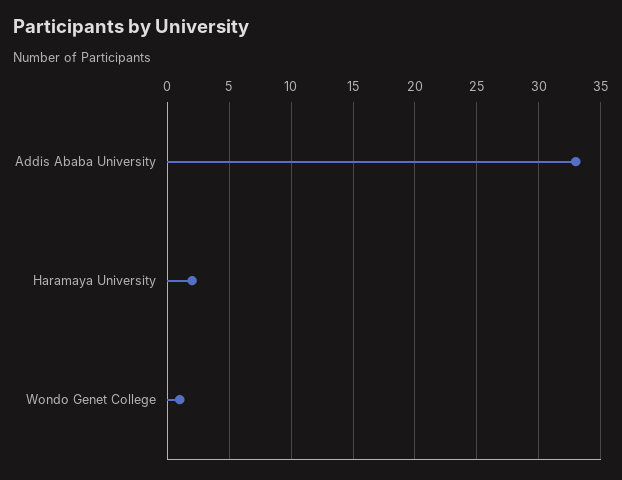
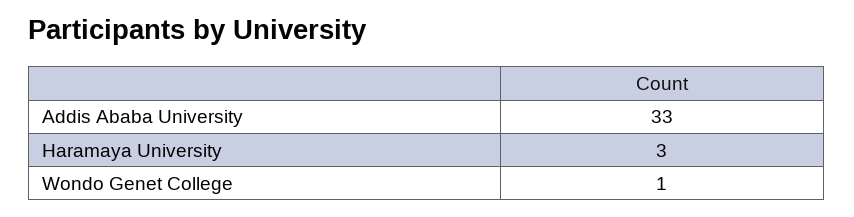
Haramaya University: 2 -> 3

